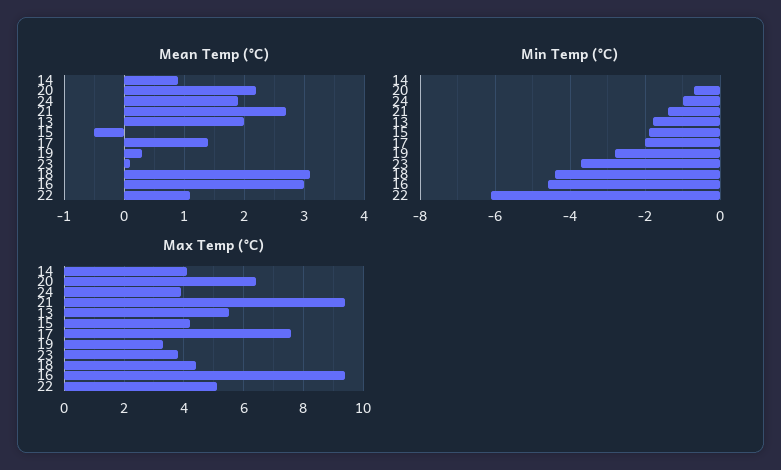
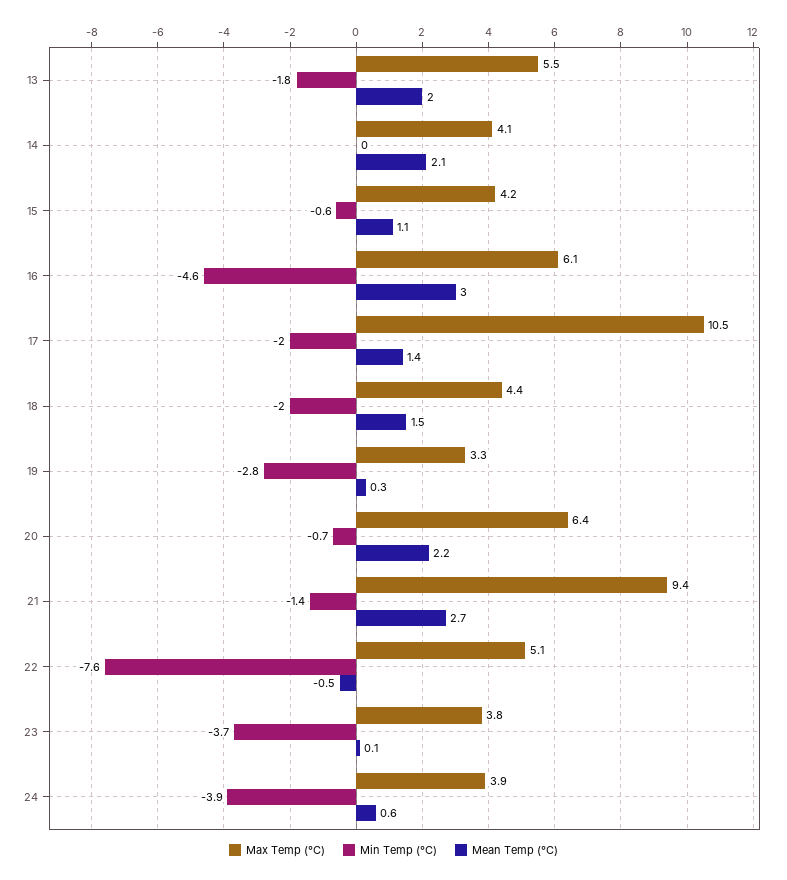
Mean Temp (°C), 14: 1 -> 2.1
Mean Temp (°C), 24: 2 -> 0.6
Mean Temp (°C), 15: -0.5 -> 1.1
Mean Temp (°C), 18: 3 -> 1.5
Mean Temp (°C), 22: 1 -> -0.5
Min Temp (°C), 24: -1 -> -3.9
Min Temp (°C), 15: -2 -> -0.6
Min Temp (°C), 18: -4.5 -> -2
Min Temp (°C), 22: -6 -> -7.6
Max Temp (°C), 17: 7.5 -> 10.5
Max Temp (°C), 16: 9.5 -> 6.1

